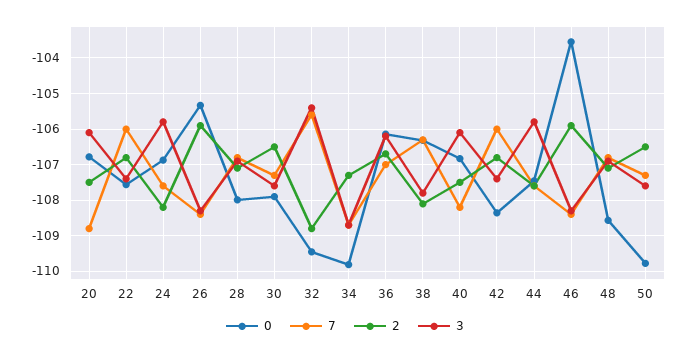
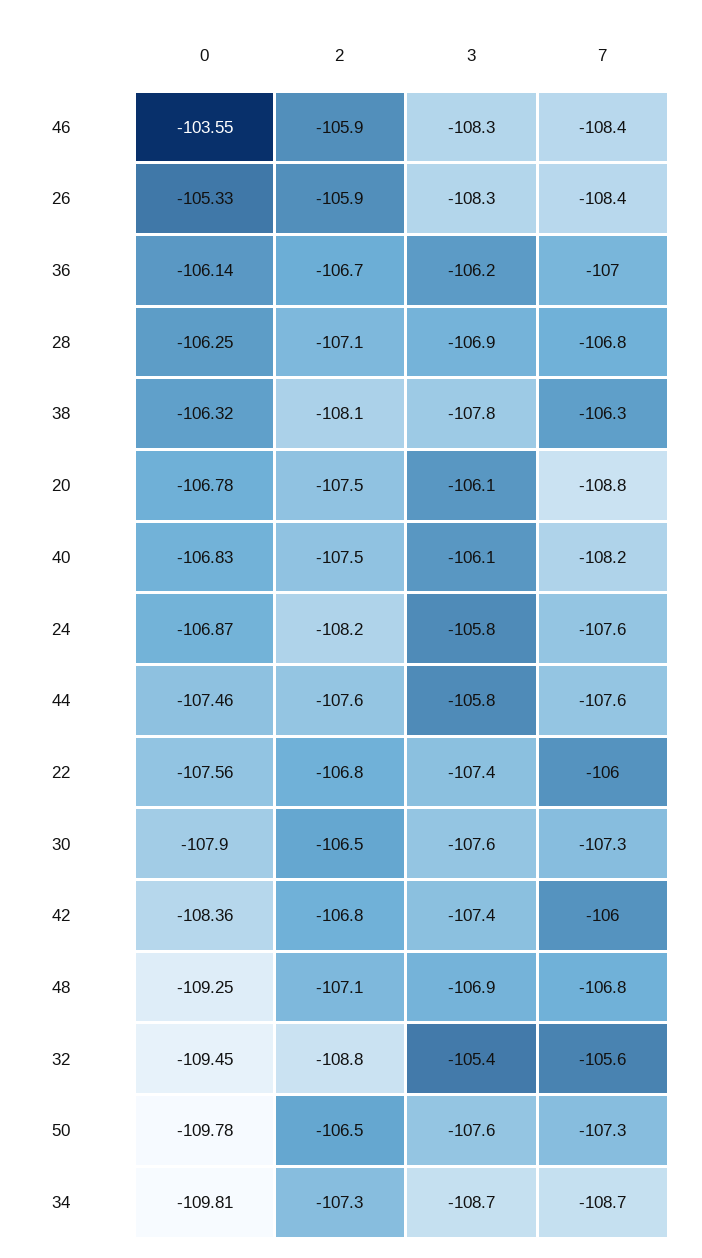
0, 28: -108 -> -106.25
0, 48: -108.6 -> -109.25

